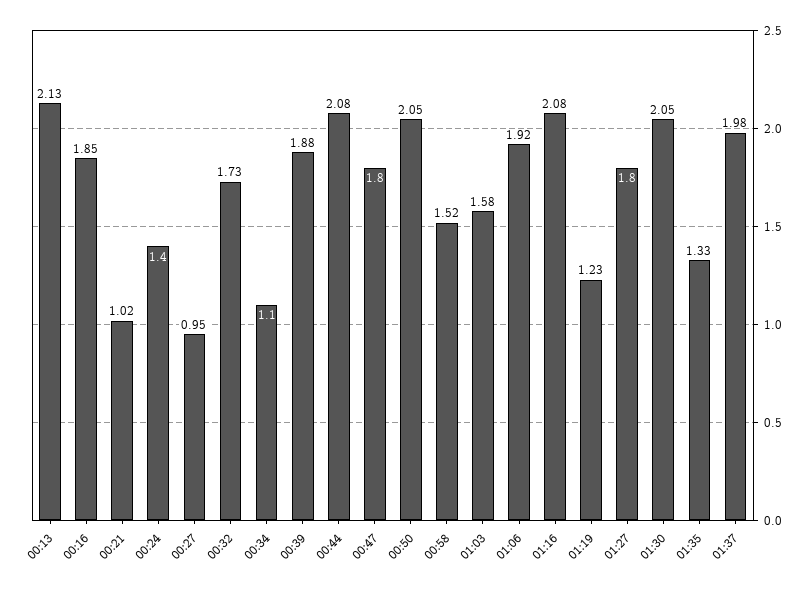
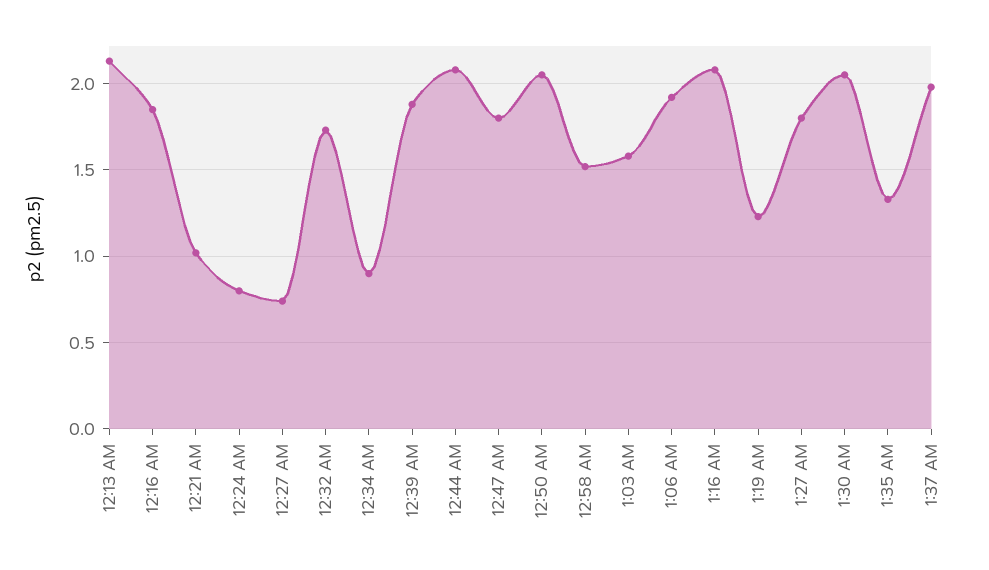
00:24: 1.4 -> 0.8
00:27: 0.95 -> 0.75
00:34: 1.1 -> 0.9

